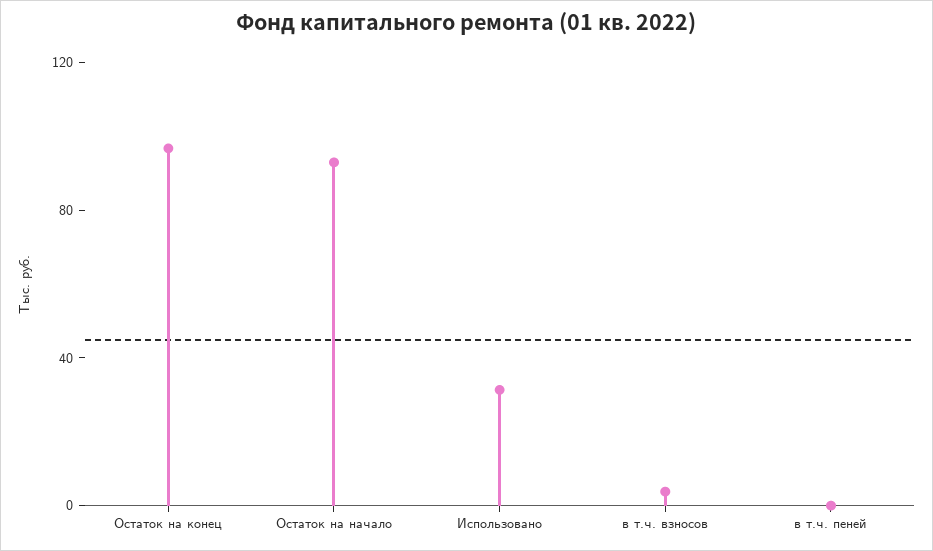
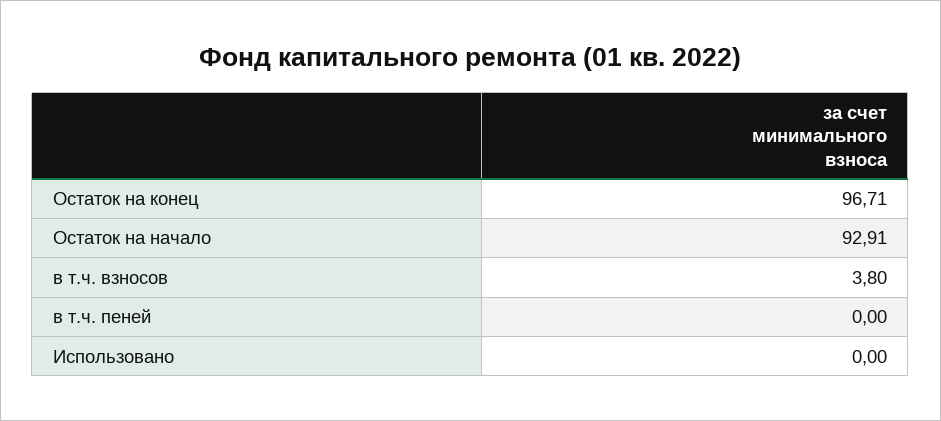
Использовано: 30 -> 0

